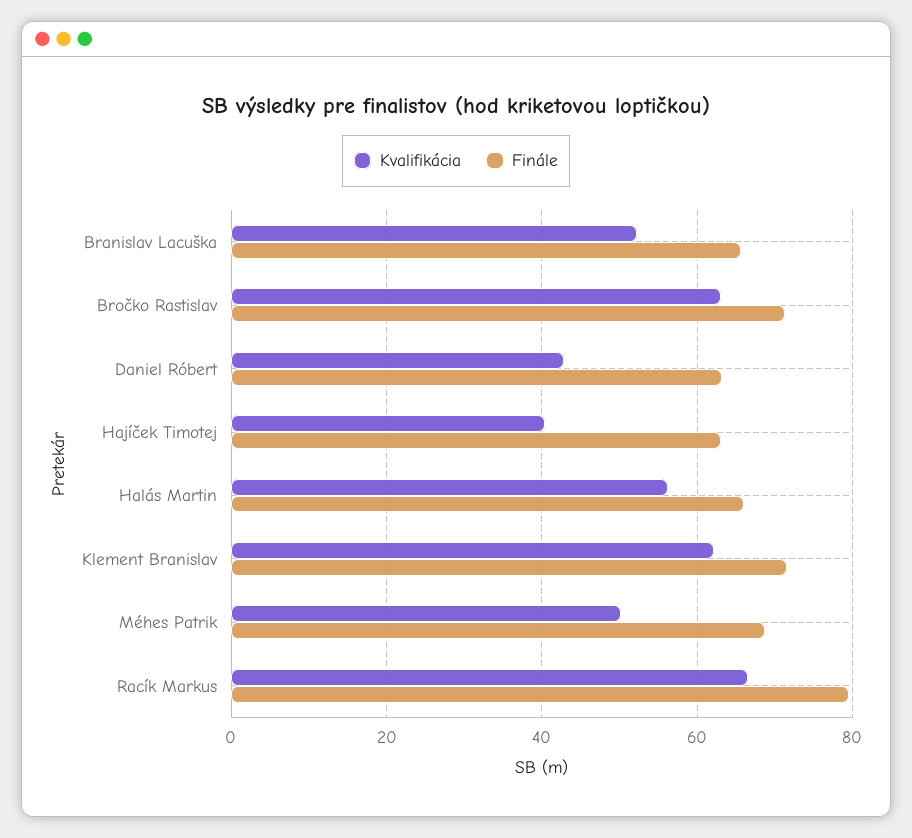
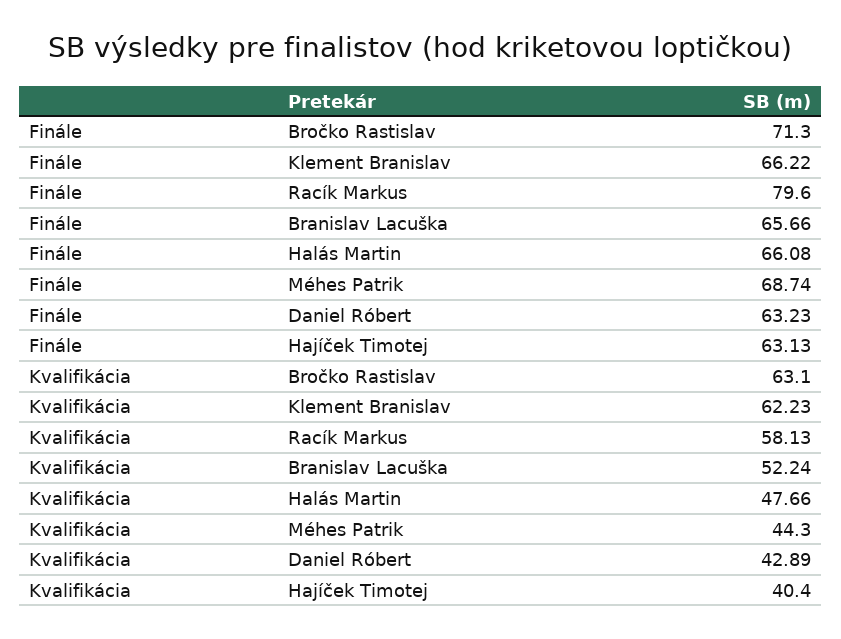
Kvalifikácia, Halás Martin: 56 -> 47.66
Finále, Klement Branislav: 72 -> 66.22
Kvalifikácia, Méhes Patrik: 50 -> 44.3
Kvalifikácia, Racík Markus: 66 -> 58.13

